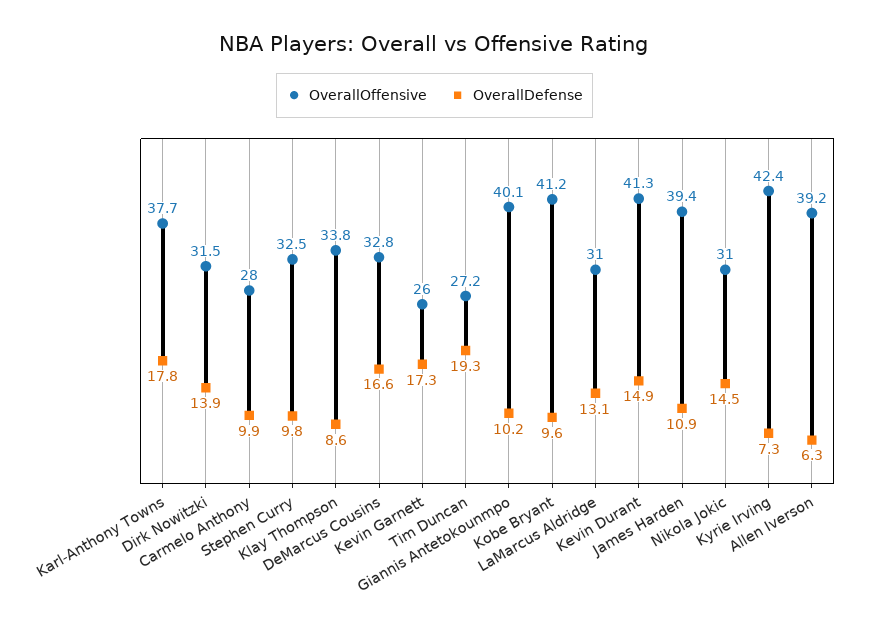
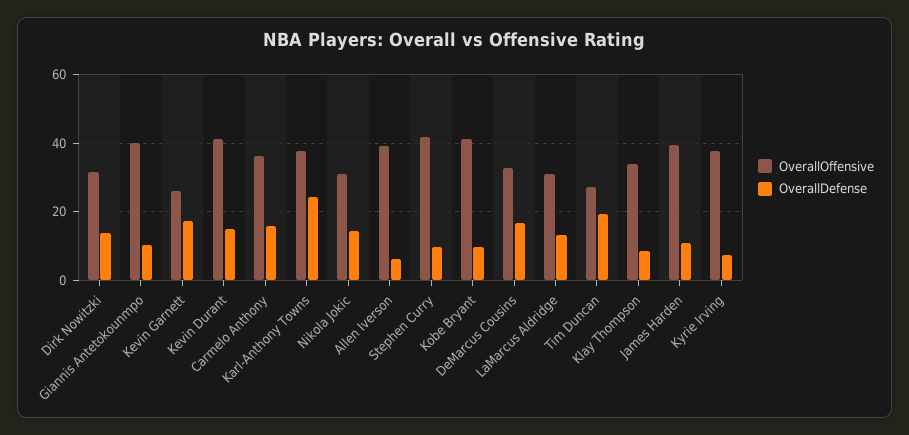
OverallDefense, Karl-Anthony Towns: 17.8 -> 24
OverallOffensive, Carmelo Anthony: 28 -> 36
OverallDefense, Carmelo Anthony: 9.9 -> 16
OverallOffensive, Stephen Curry: 32.5 -> 42
OverallOffensive, Kyrie Irving: 42.4 -> 38

